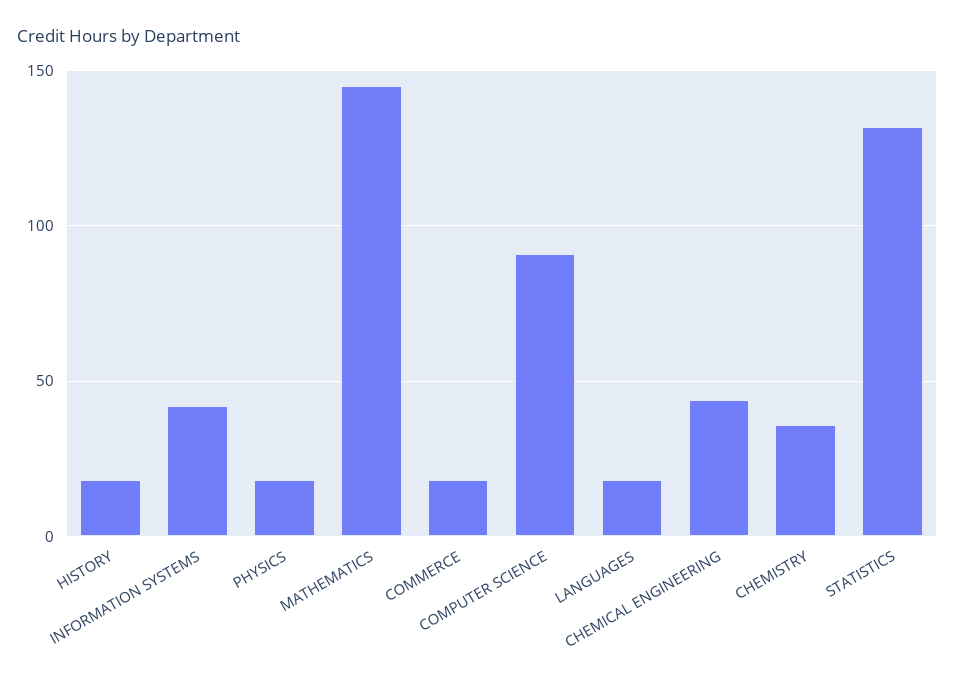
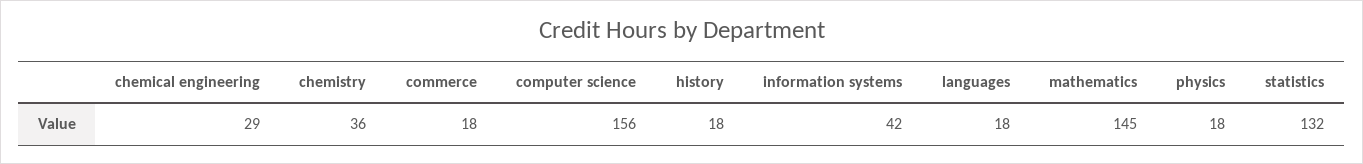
COMPUTER SCIENCE: 90 -> 156
CHEMICAL ENGINEERING: 45 -> 29

